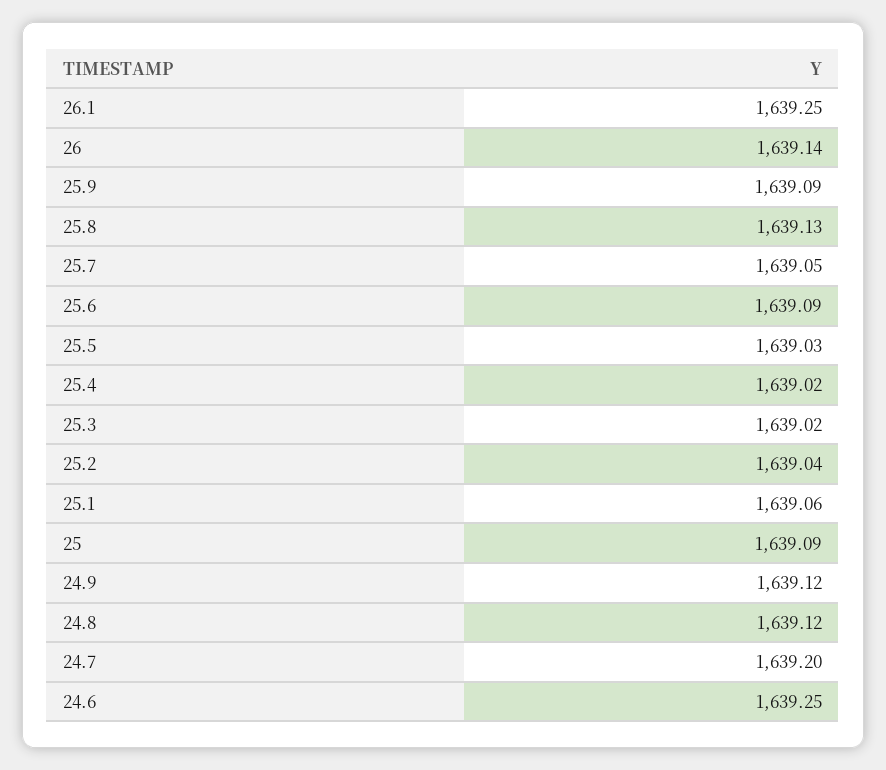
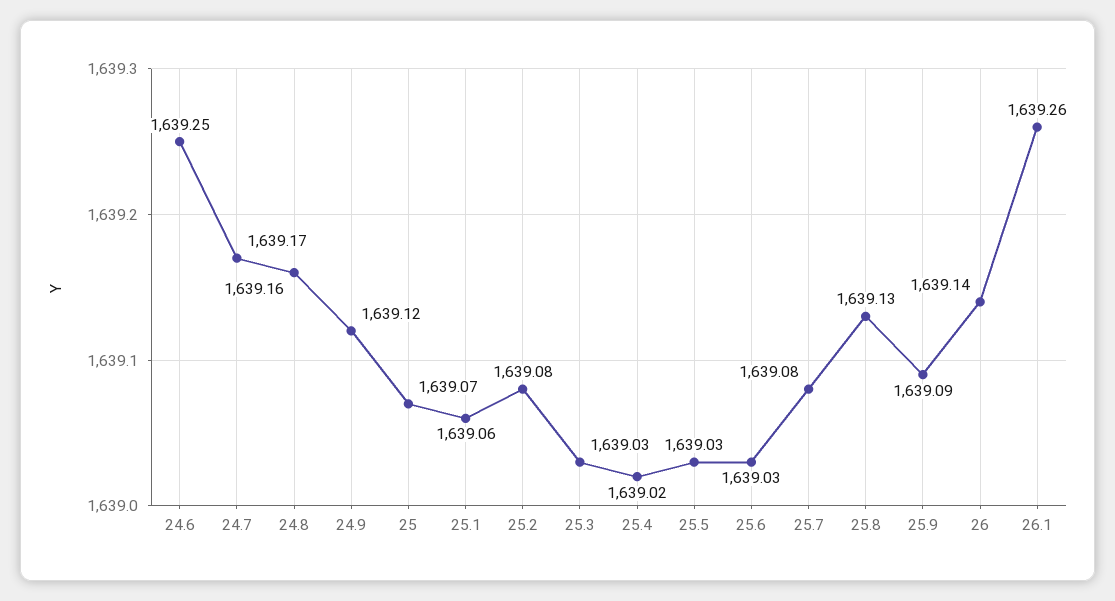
26.1: 1639.25 -> 1639.26
25.7: 1639.05 -> 1639.08
25.6: 1639.09 -> 1639.03
25.3: 1639.02 -> 1639.03
25.2: 1639.04 -> 1639.08
25: 1639.09 -> 1639.07
24.8: 1639.12 -> 1639.16
24.7: 1639.2 -> 1639.17

